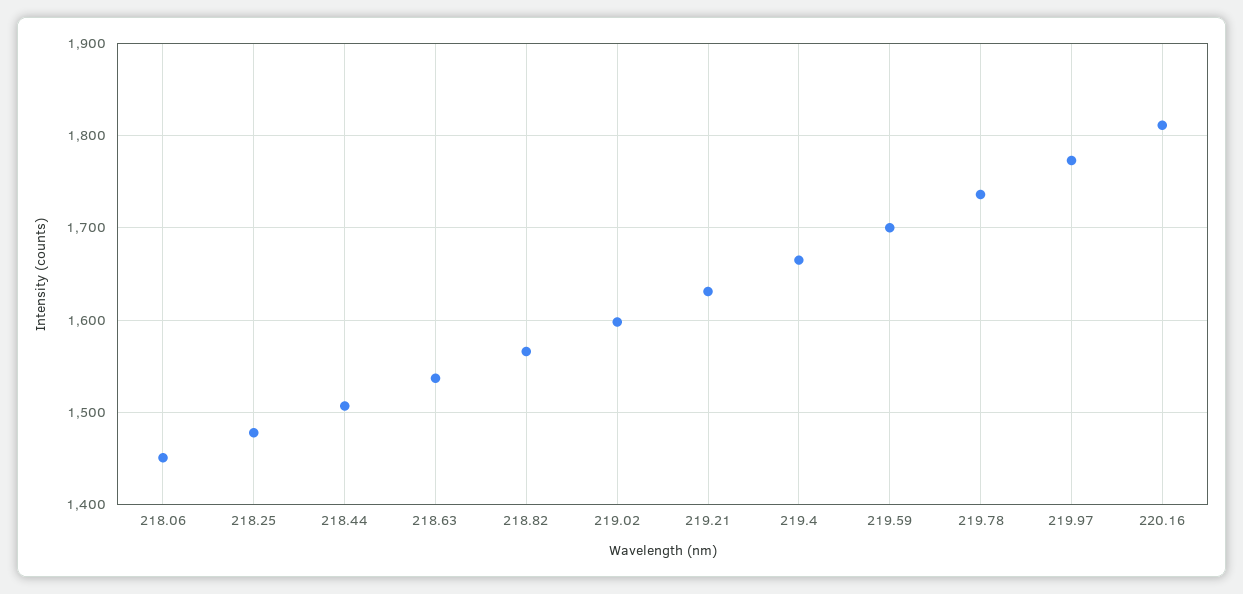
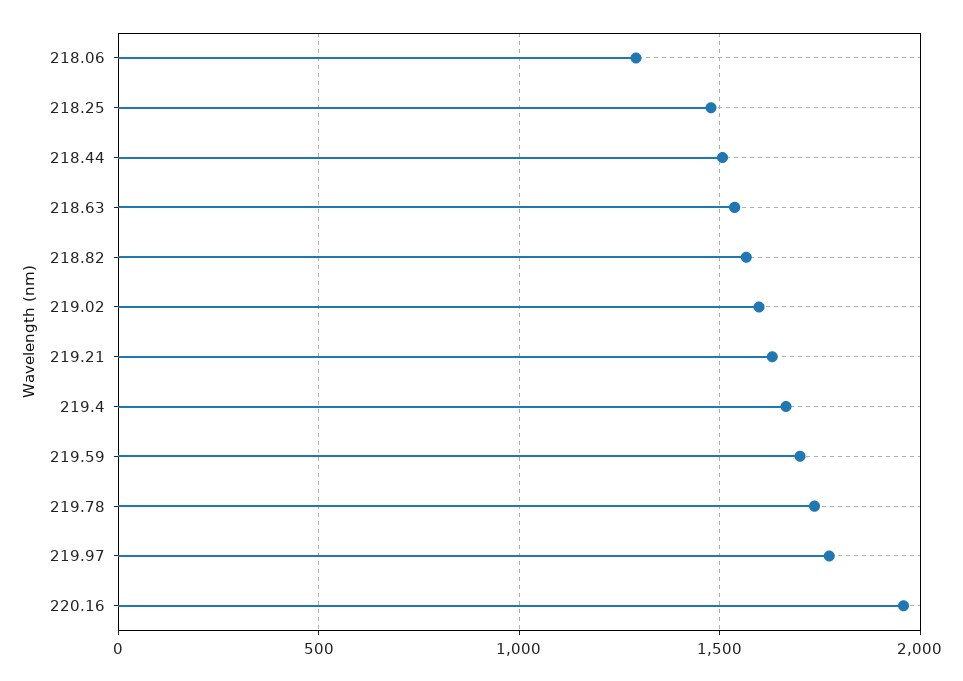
218.06: 1450 -> 1300
220.16: 1810 -> 1950

